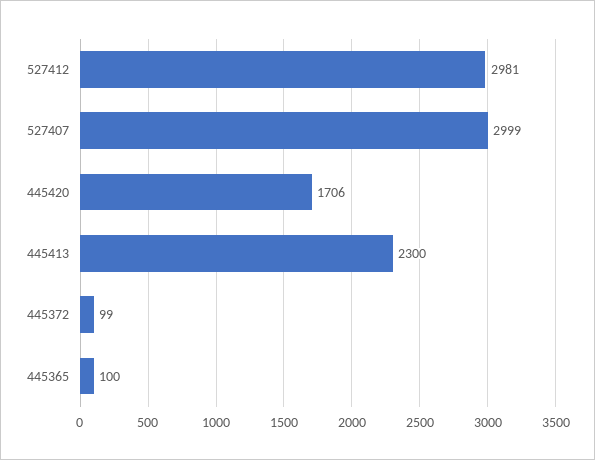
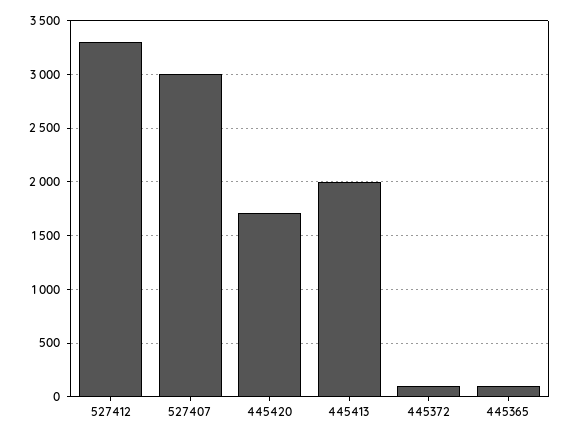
527412: 2981 -> 3300
445413: 2300 -> 2000

